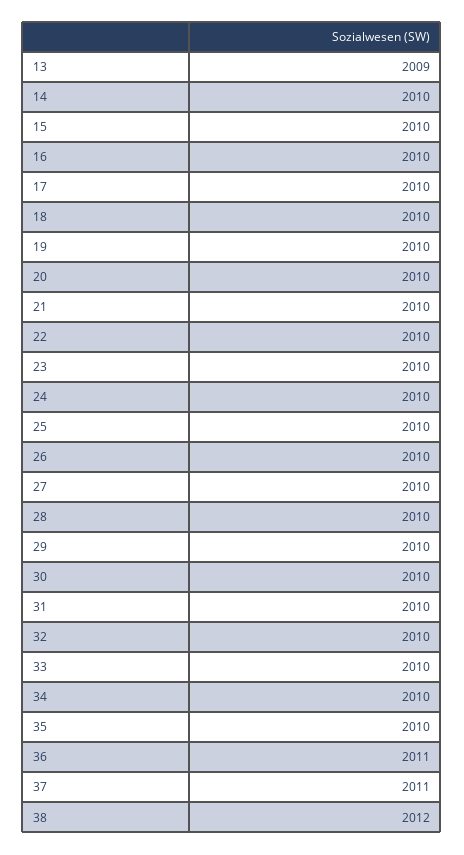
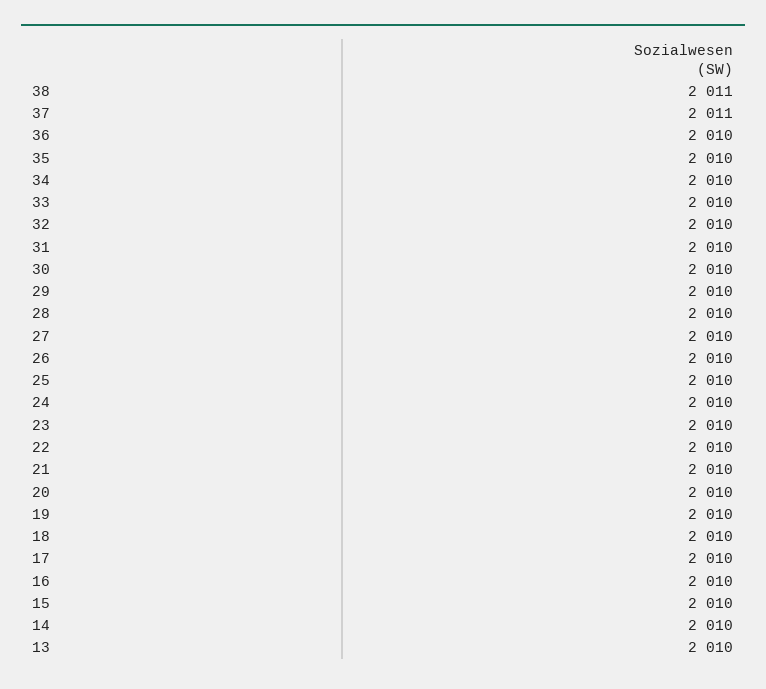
13: 2009 -> 2010
36: 2011 -> 2010
38: 2012 -> 2011

